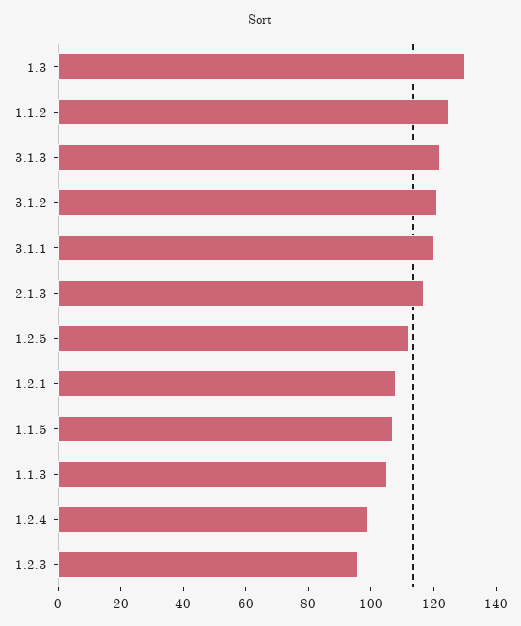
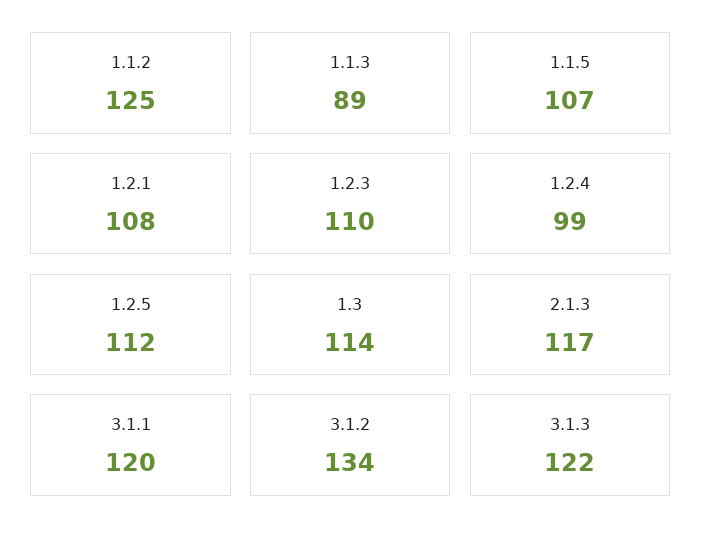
1.3: 130 -> 114
3.1.2: 120 -> 134
1.1.3: 105 -> 89
1.2.3: 95 -> 110

